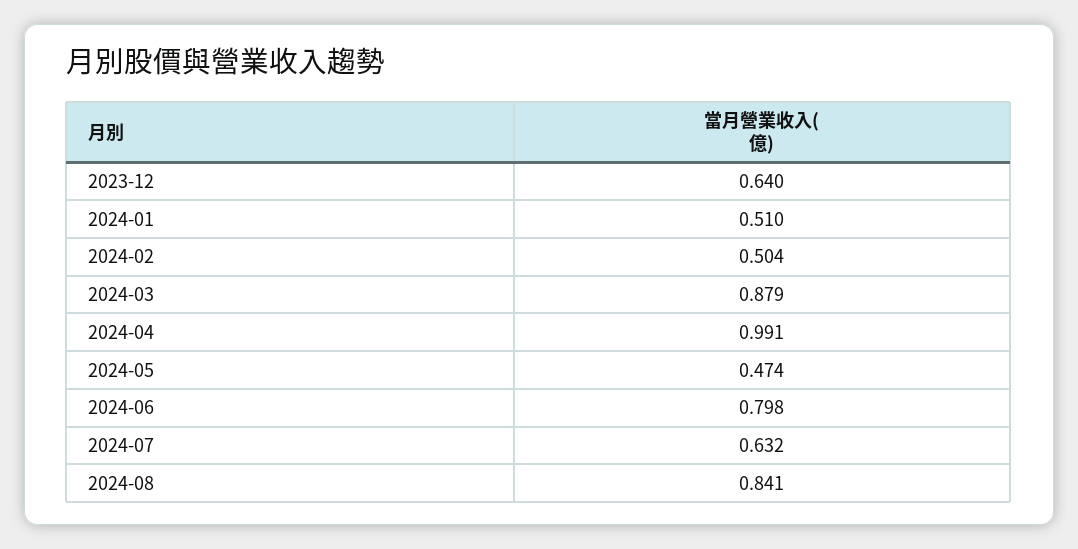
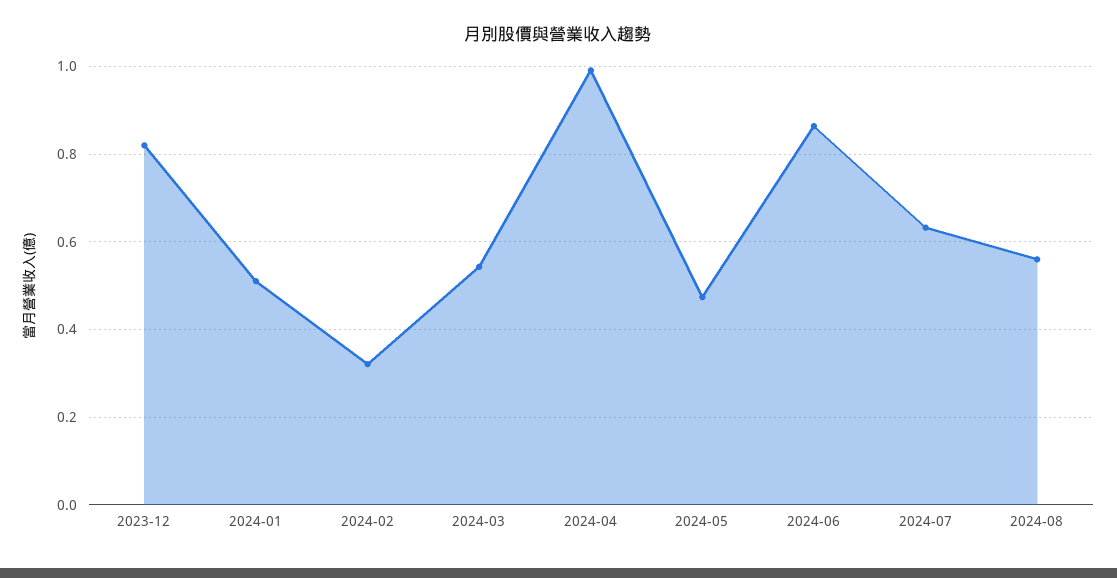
2023-12: 0.64 -> 0.82
2024-02: 0.504 -> 0.32
2024-03: 0.879 -> 0.54
2024-06: 0.798 -> 0.86
2024-08: 0.841 -> 0.56

